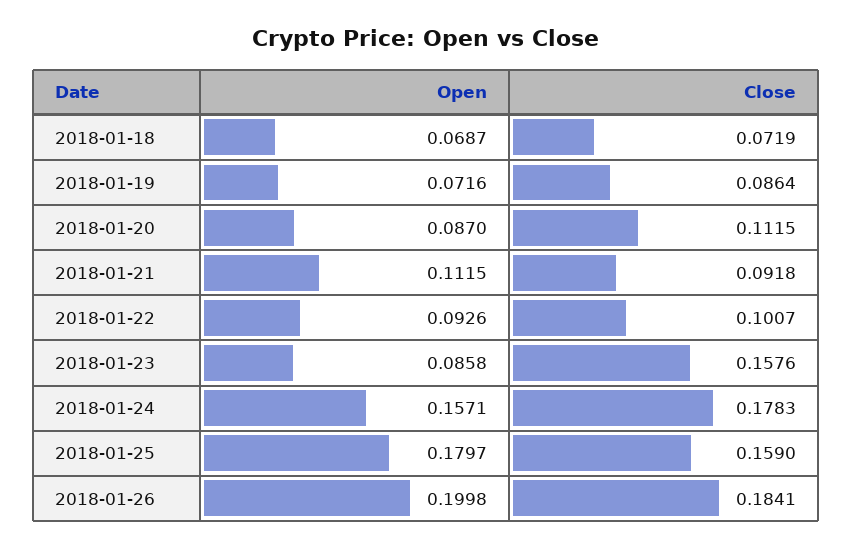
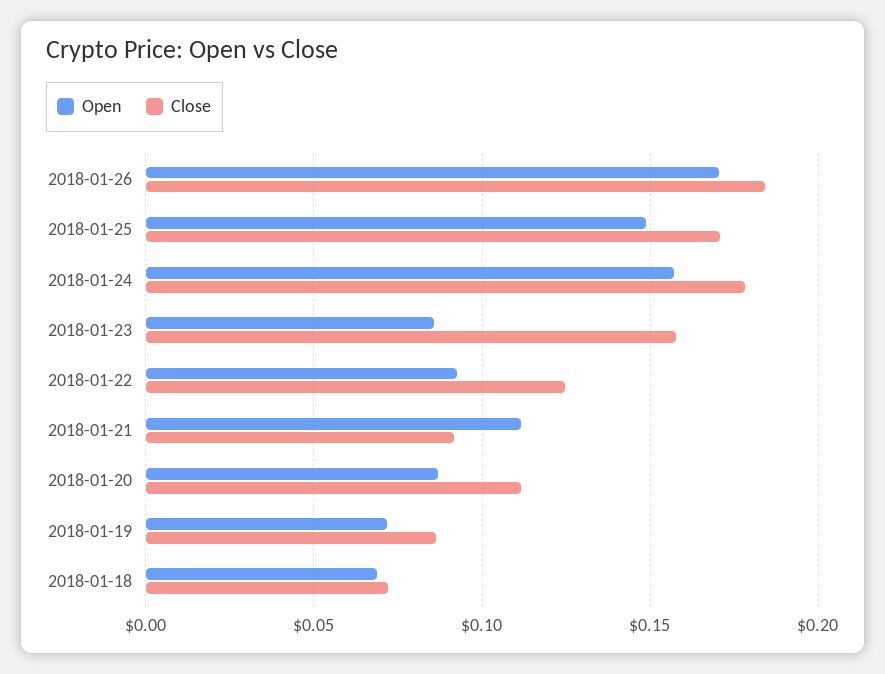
Close, 2018-01-22: 0.1007 -> 0.125
Open, 2018-01-25: 0.1797 -> 0.15
Close, 2018-01-25: 0.159 -> 0.17
Open, 2018-01-26: 0.1998 -> 0.17

